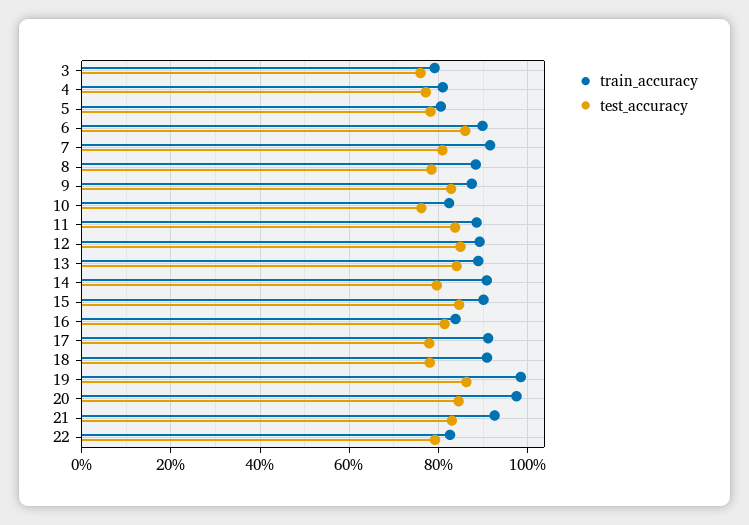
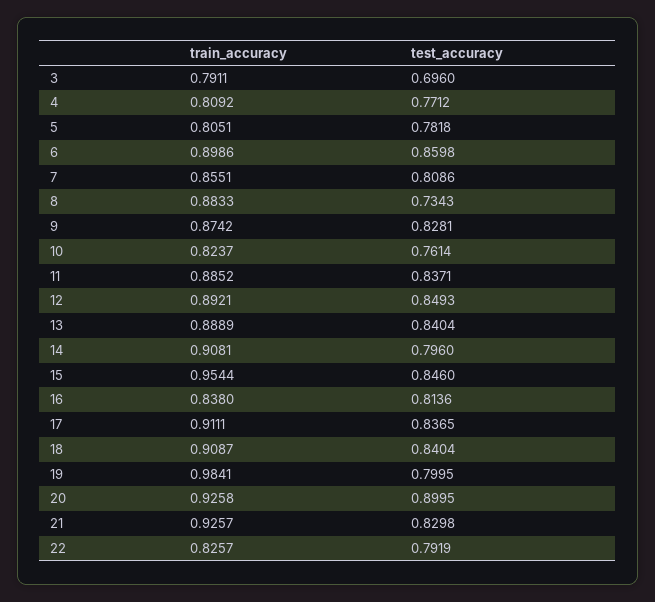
test_accuracy, 3: 0.76 -> 0.696
train_accuracy, 7: 0.92 -> 0.8551
test_accuracy, 8: 0.78 -> 0.7343
train_accuracy, 15: 0.9 -> 0.9544
test_accuracy, 17: 0.78 -> 0.8365
test_accuracy, 18: 0.78 -> 0.8404
test_accuracy, 19: 0.86 -> 0.7995
train_accuracy, 20: 0.98 -> 0.9258
test_accuracy, 20: 0.84 -> 0.8995

